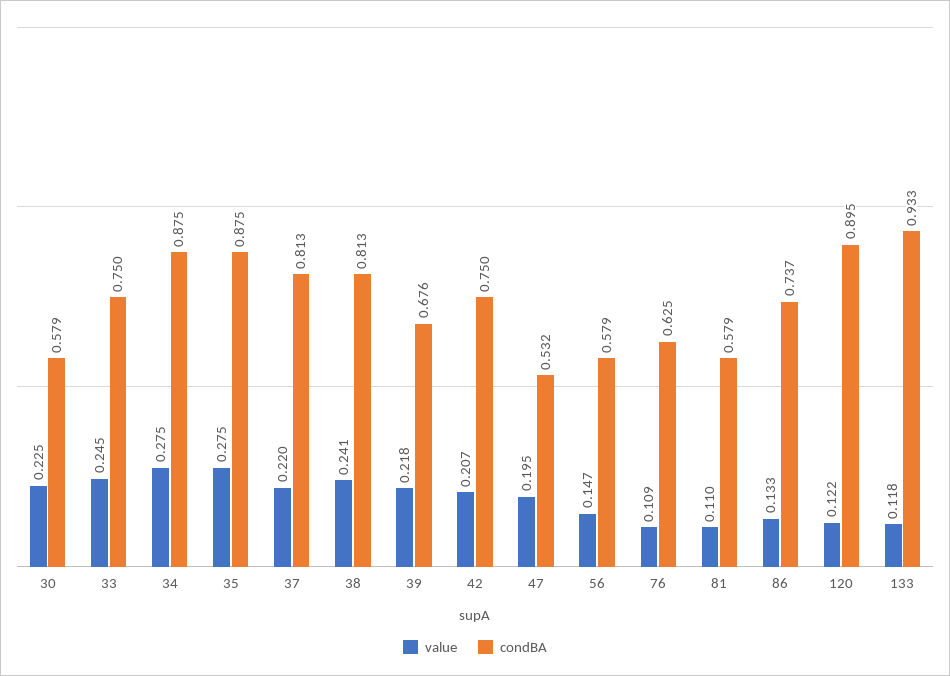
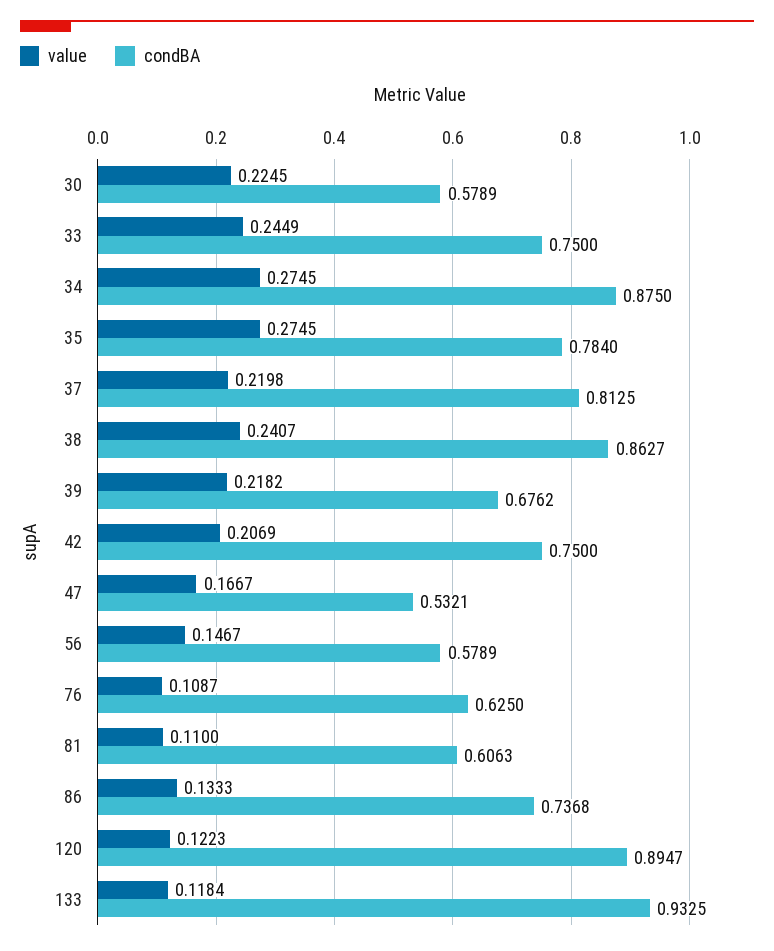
condBA, 35: 0.875 -> 0.784
condBA, 38: 0.813 -> 0.8627
value, 47: 0.195 -> 0.1667
condBA, 81: 0.579 -> 0.6063

